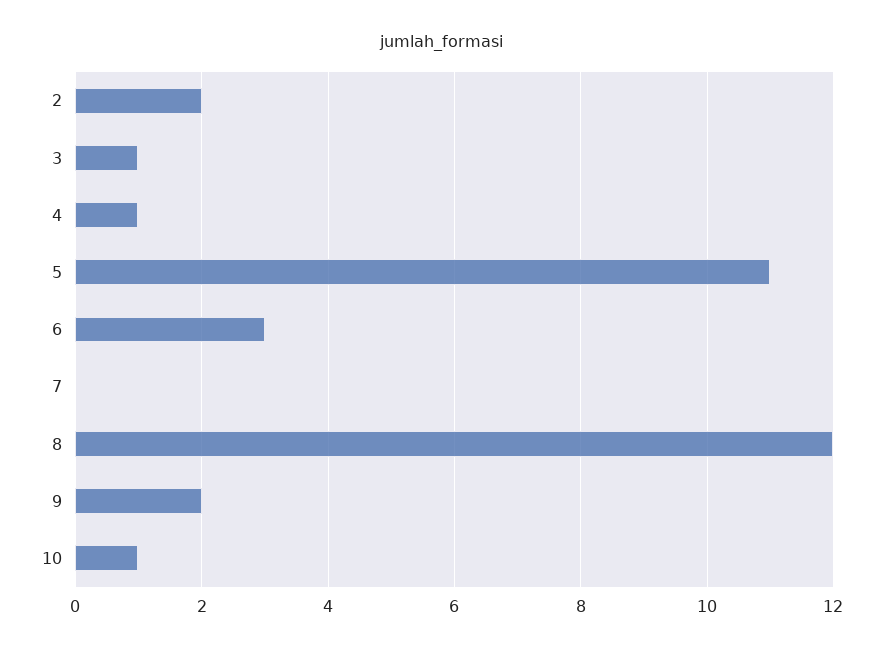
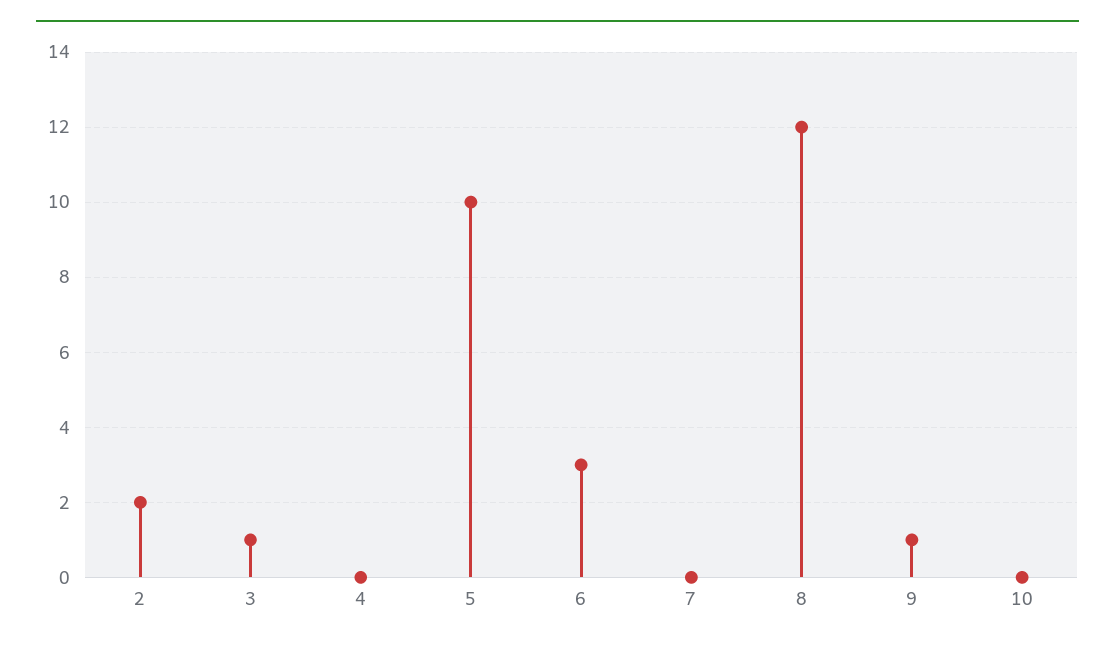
4: 1 -> 0
5: 11 -> 10
9: 2 -> 1
10: 1 -> 0

